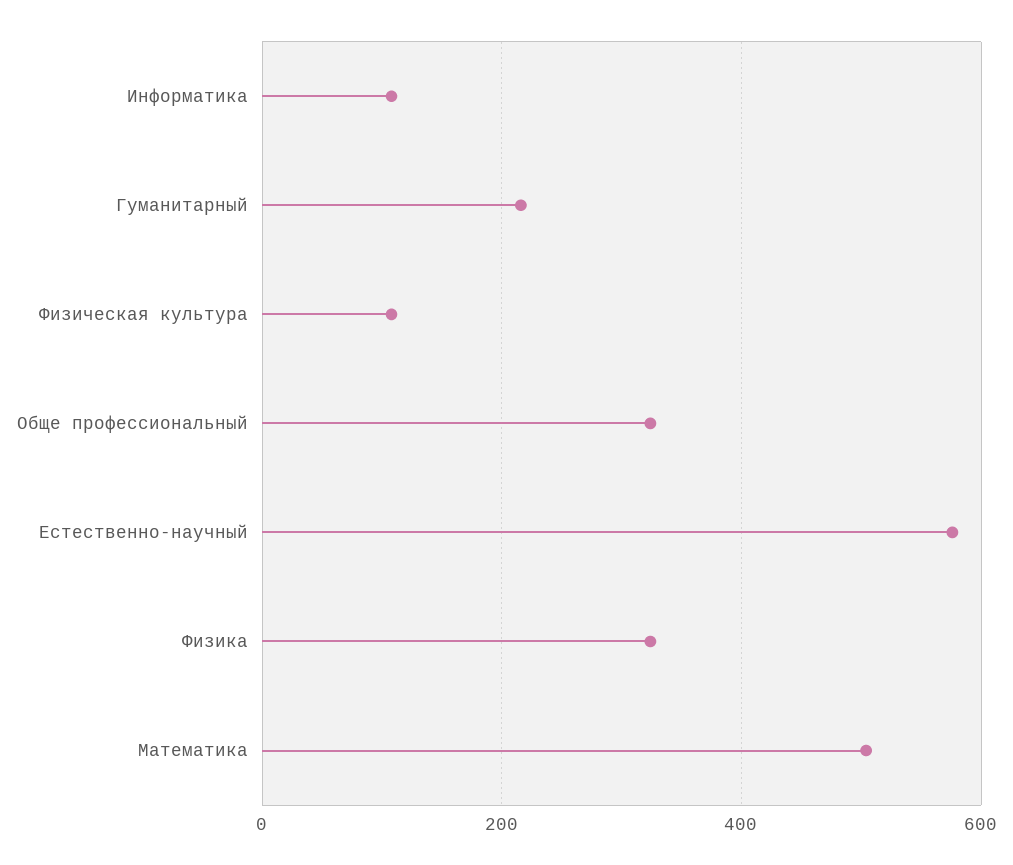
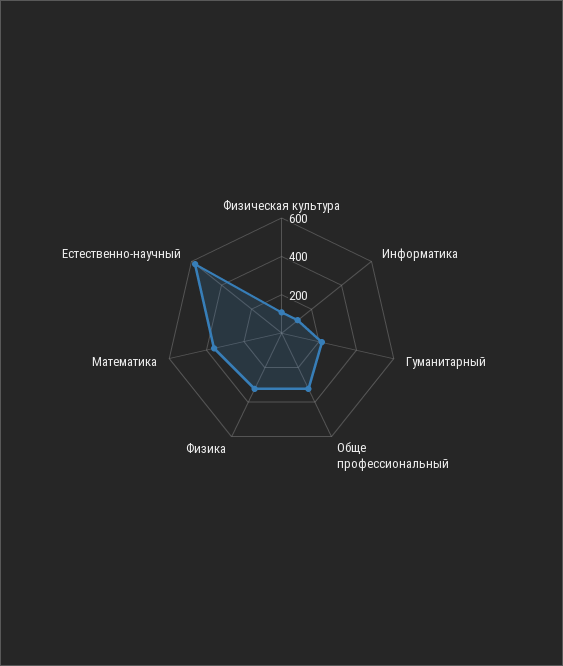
Математика: 500 -> 350

